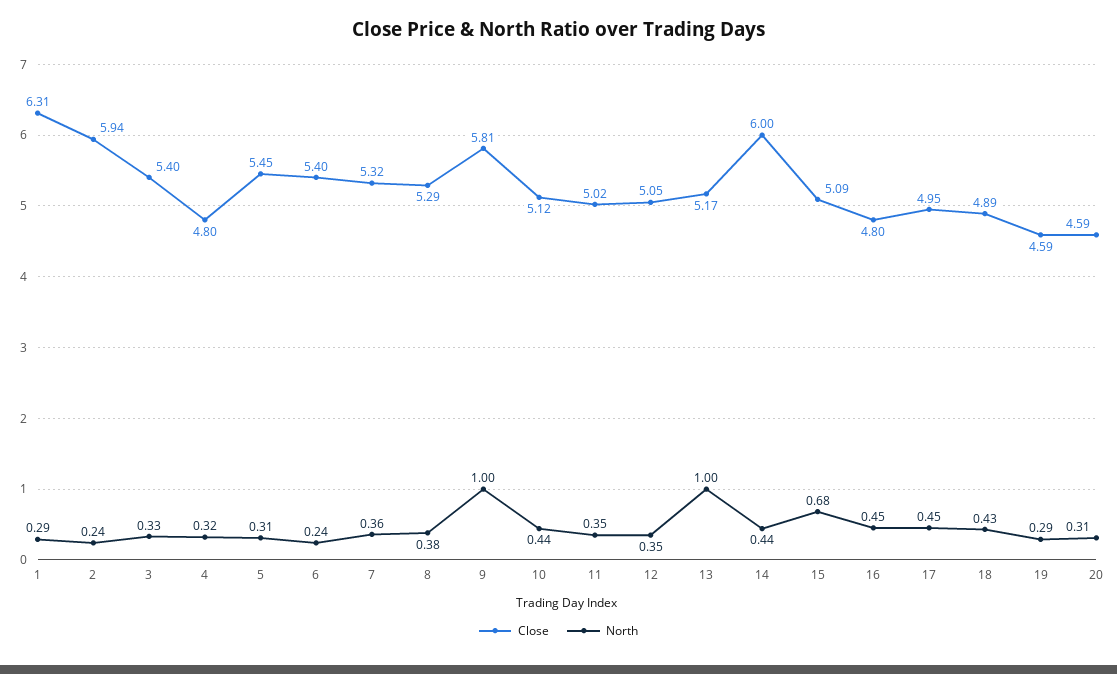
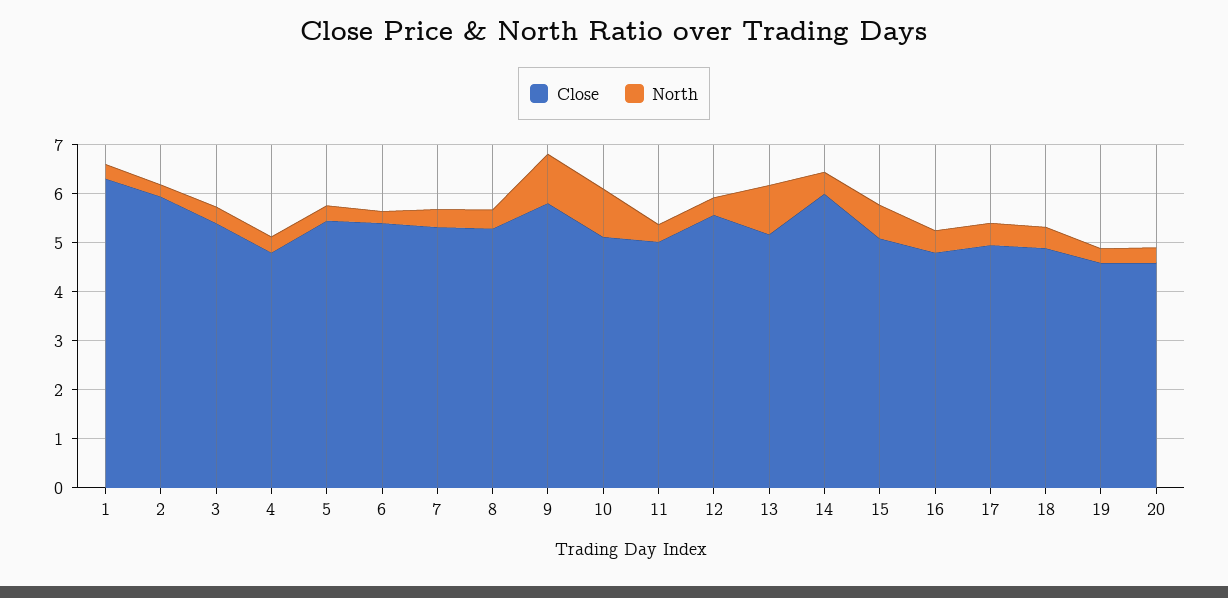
North, 10: 0.44 -> 1
Close, 12: 5.05 -> 5.6

